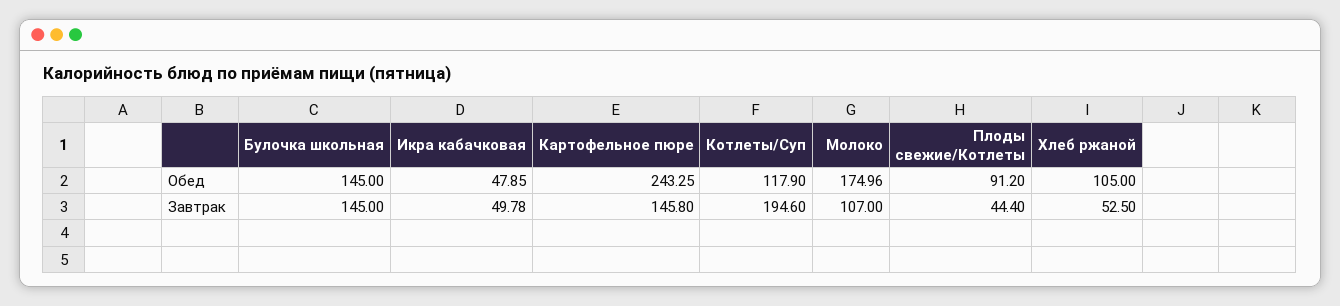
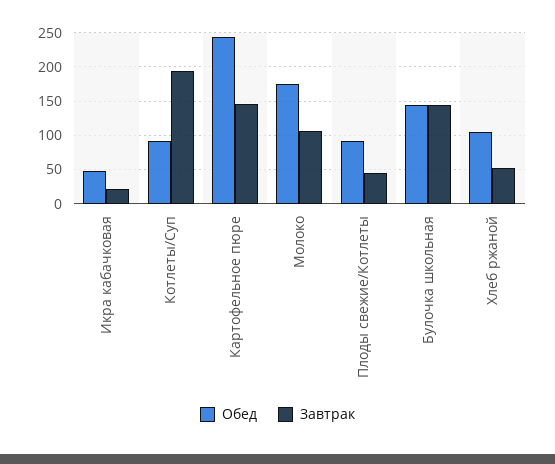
Обед, Котлеты/Суп: 117.9 -> 90
Завтрак, Икра кабачковая: 49.78 -> 20

